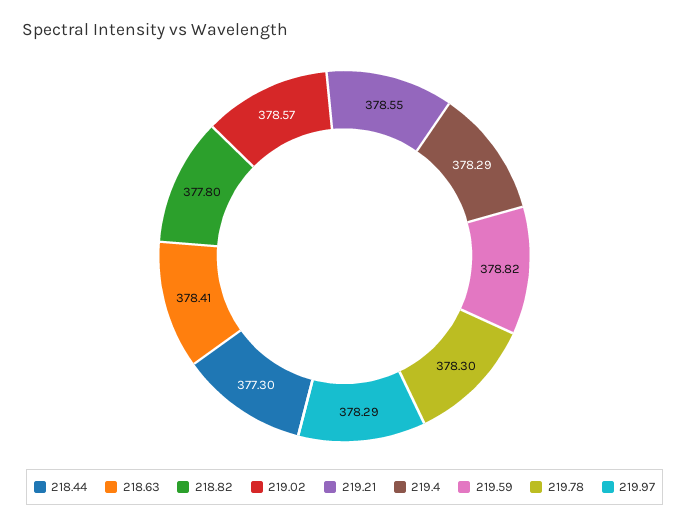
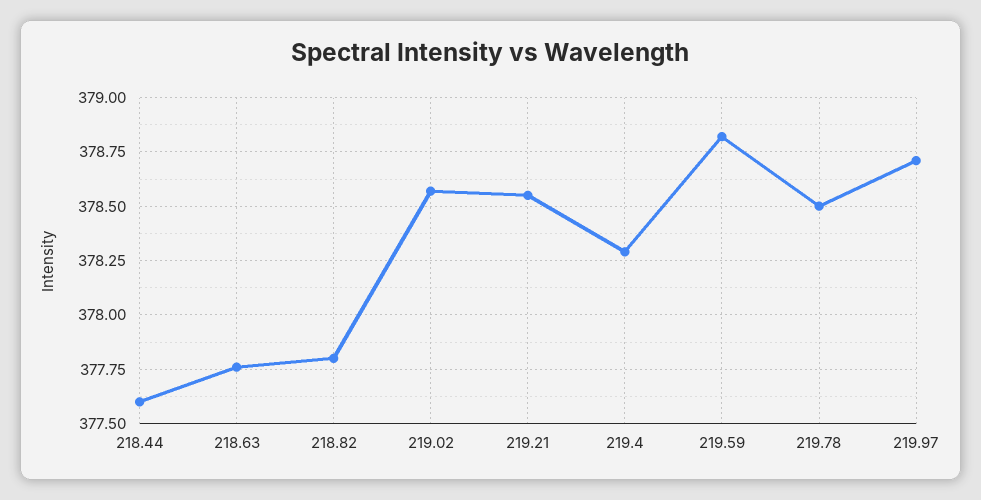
218.44: 377.3 -> 377.6
218.63: 378.41 -> 377.75
219.78: 378.3 -> 378.5
219.97: 378.29 -> 378.7

